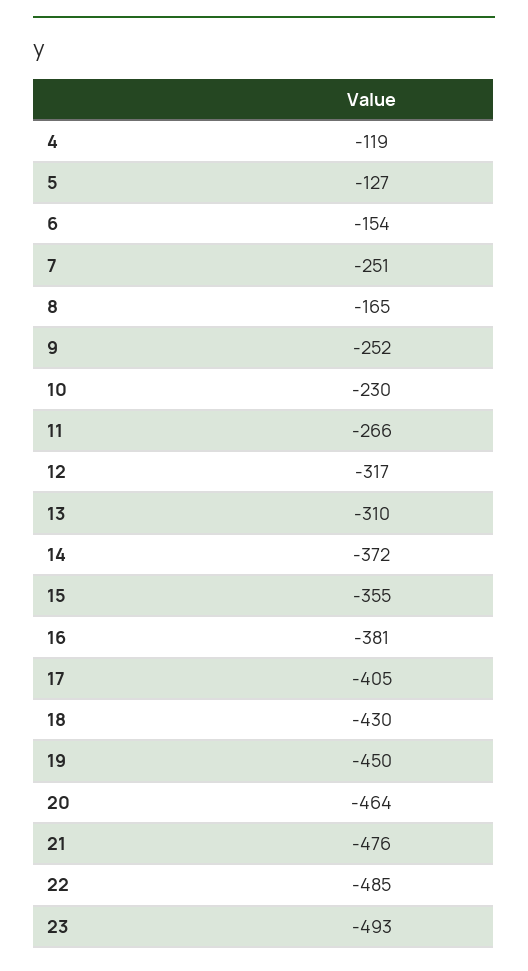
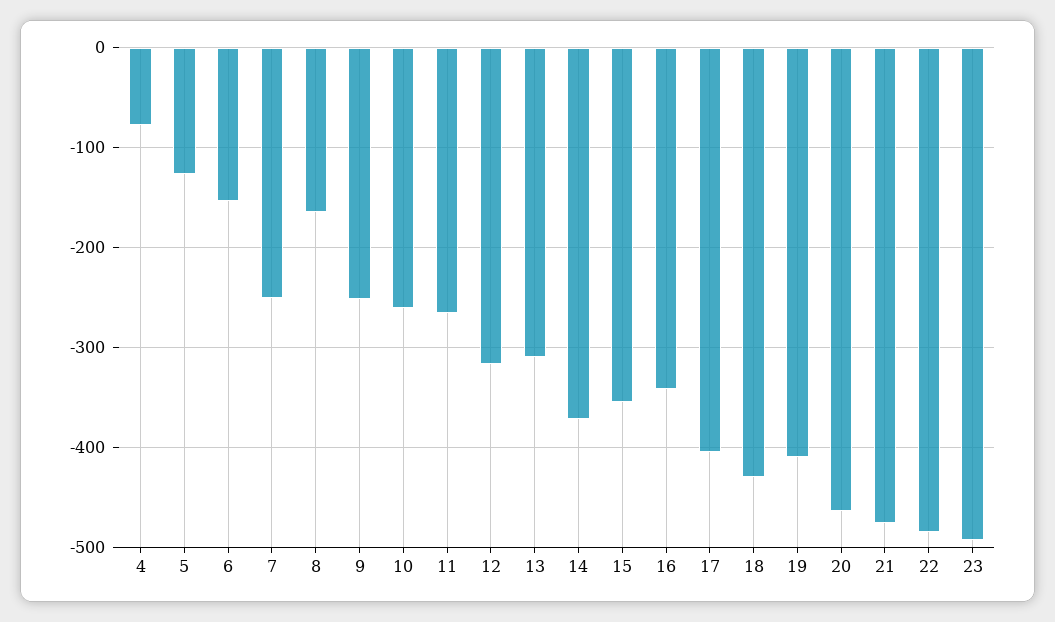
4: -119 -> -80
10: -230 -> -260
16: -381 -> -340
19: -450 -> -410

